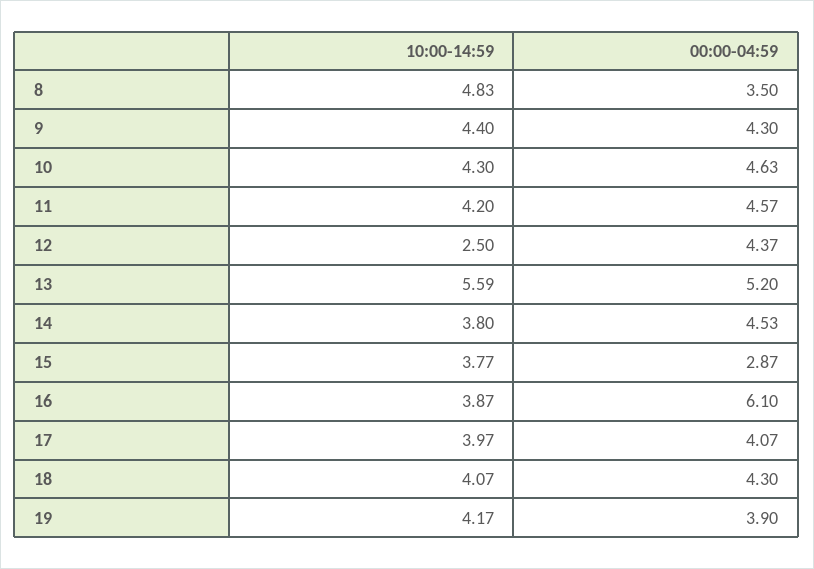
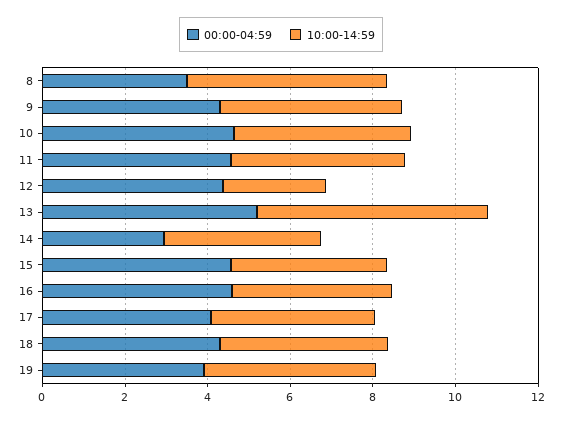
00:00-04:59, 14: 4.53 -> 3
00:00-04:59, 15: 2.87 -> 4.5
00:00-04:59, 16: 6.1 -> 4.5

